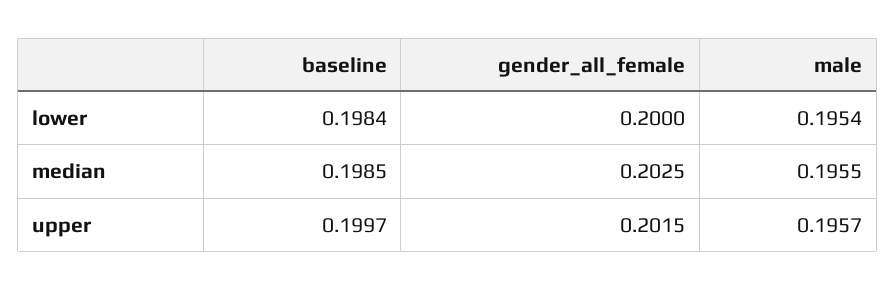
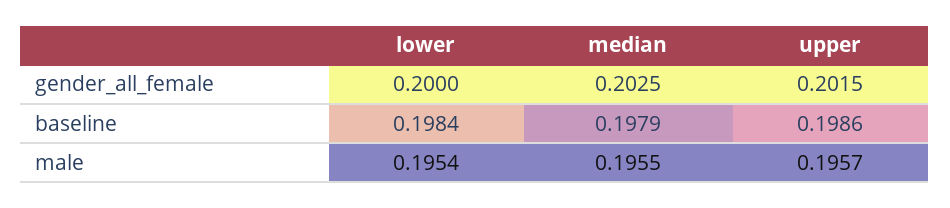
baseline, median: 0.1985 -> 0.1979
baseline, upper: 0.1997 -> 0.1986

